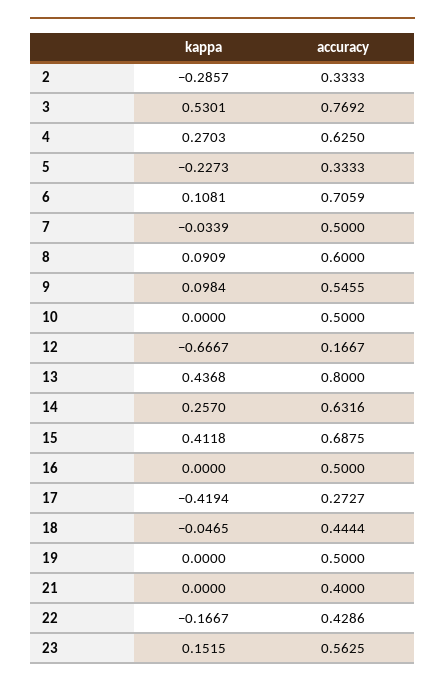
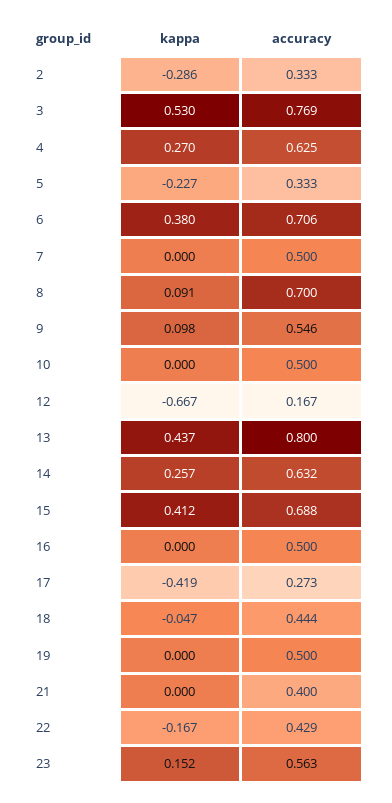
kappa, 6: 0.1081 -> 0.38
kappa, 7: -0.0339 -> 0
accuracy, 8: 0.6 -> 0.7

